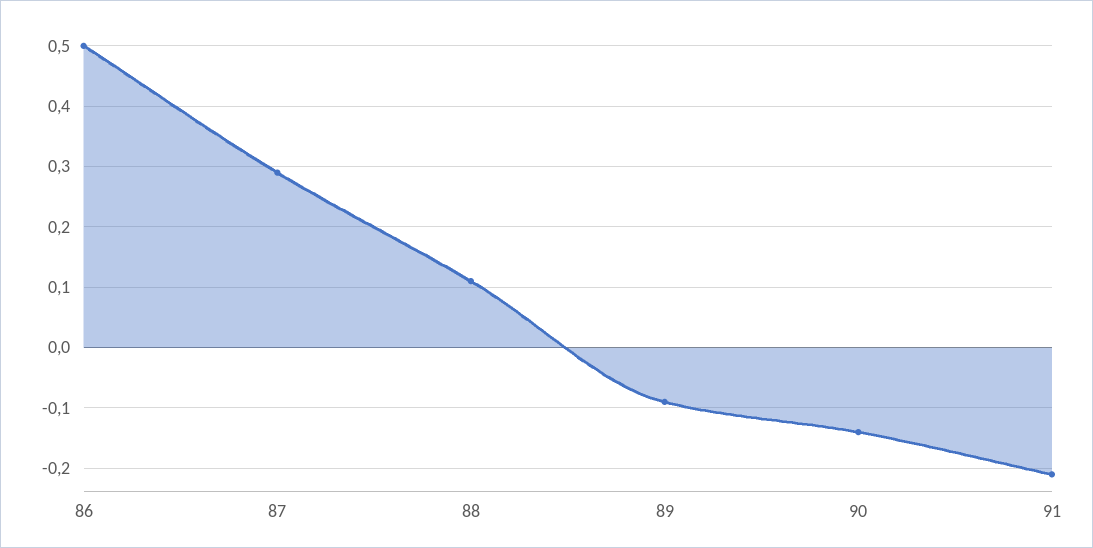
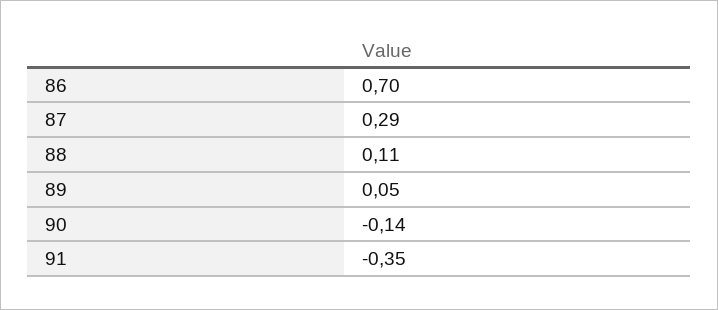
86: 0.5 -> 0.7
89: -0.09 -> 0.05
91: -0.21 -> -0.35

